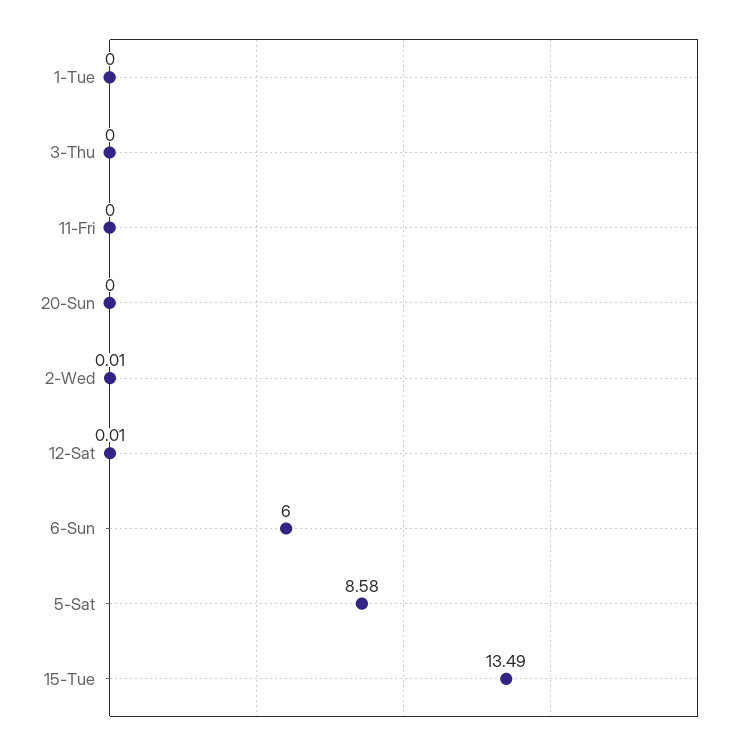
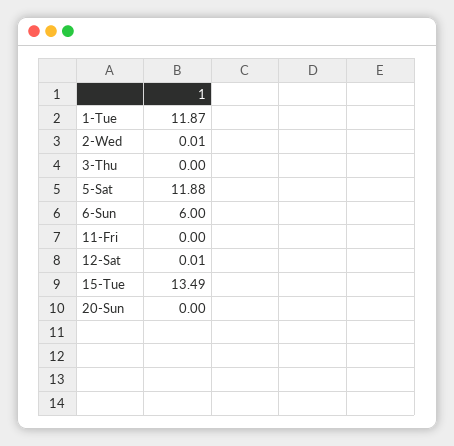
1-Tue: 0 -> 11.87
5-Sat: 8.58 -> 11.88

